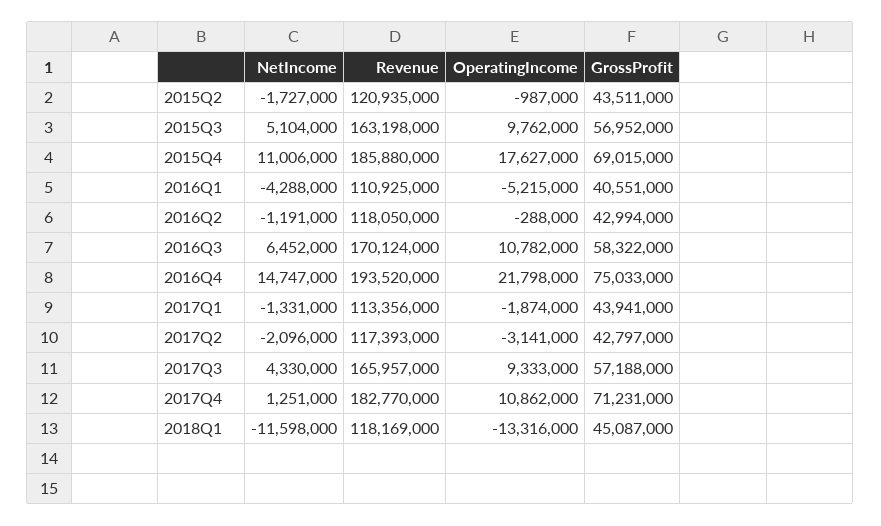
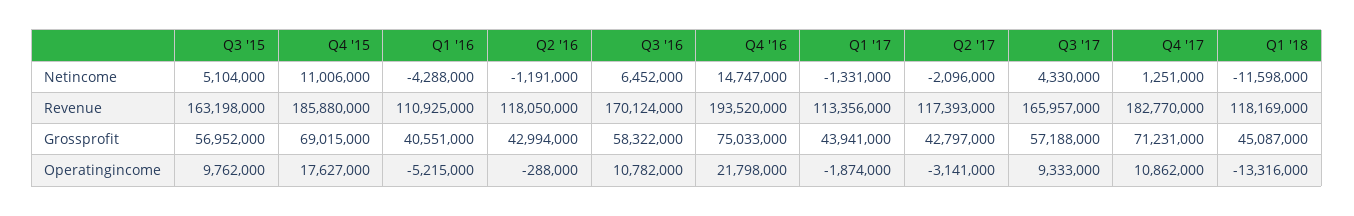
NetIncome, 2015Q2: -1727000 -> none
Revenue, 2015Q2: 120935000 -> none
OperatingIncome, 2015Q2: -987000 -> none
GrossProfit, 2015Q2: 43511000 -> none

